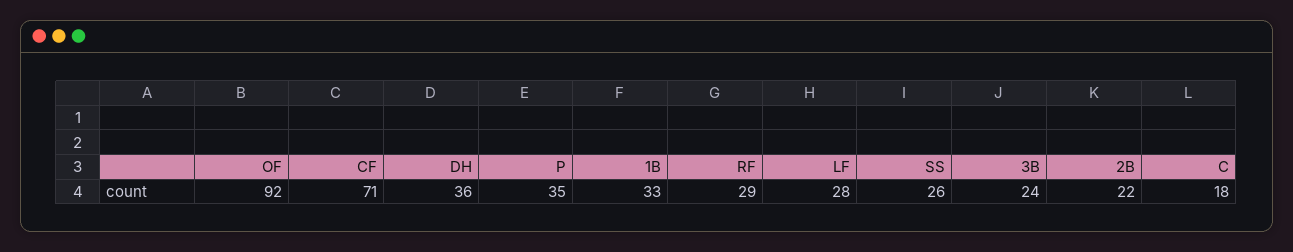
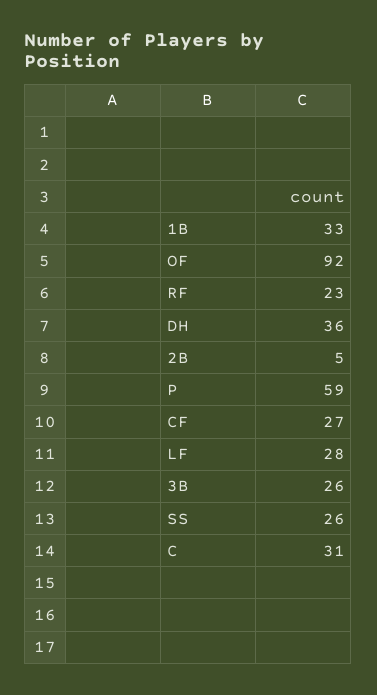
CF: 71 -> 27
P: 35 -> 59
RF: 29 -> 23
3B: 24 -> 26
2B: 22 -> 5
C: 18 -> 31

